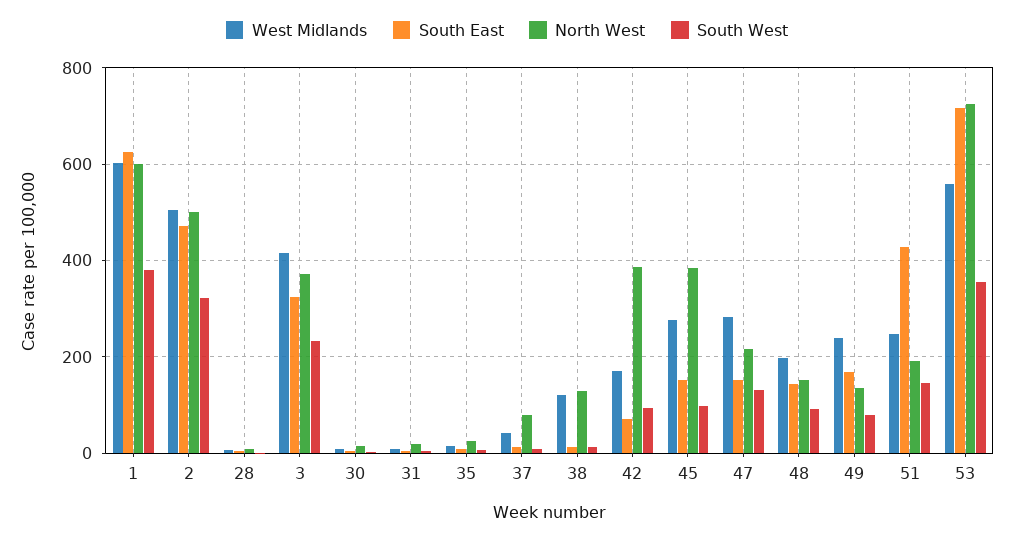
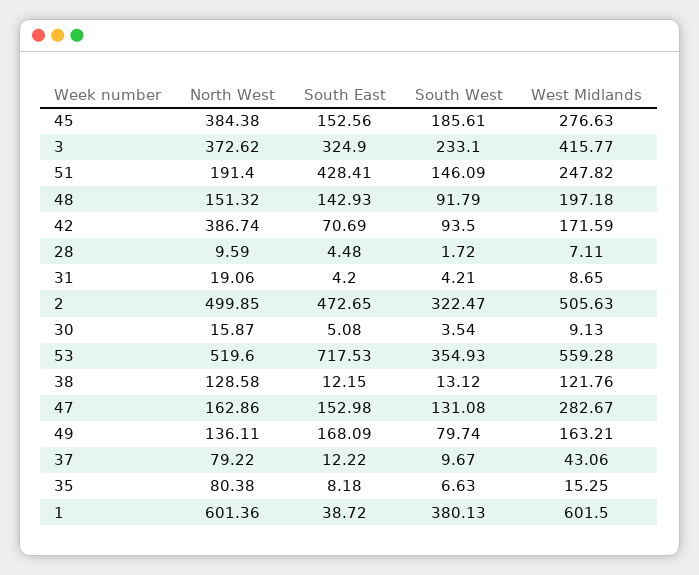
South East, 1: 620 -> 38.72
North West, 35: 20 -> 80.38
South West, 45: 100 -> 185.61
North West, 47: 220 -> 162.86
West Midlands, 49: 240 -> 163.21
North West, 53: 720 -> 519.6

